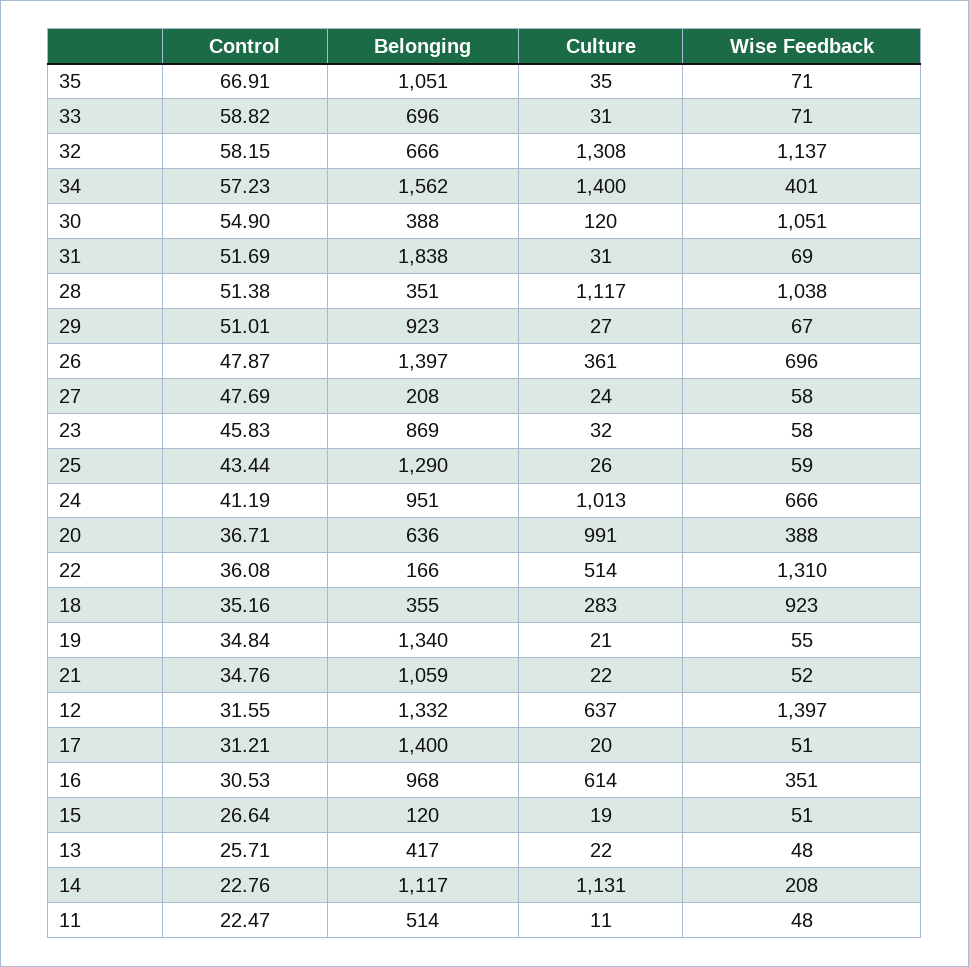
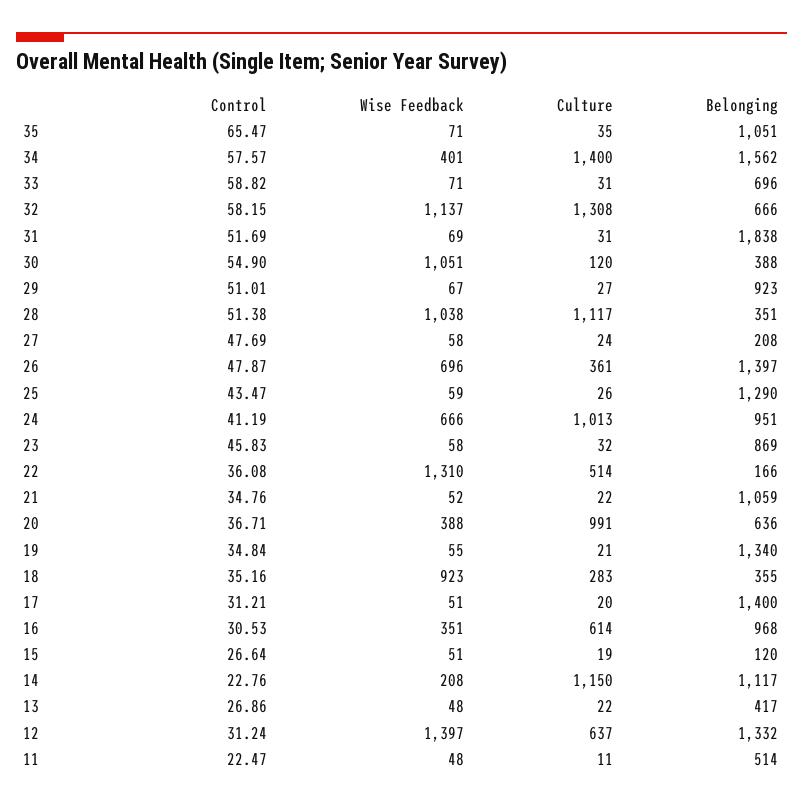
Control, 35: 66.91 -> 65.47
Control, 34: 57.23 -> 57.57
Control, 25: 43.44 -> 43.47
Control, 12: 31.55 -> 31.24
Control, 13: 25.71 -> 26.86
Culture, 14: 1131 -> 1150

